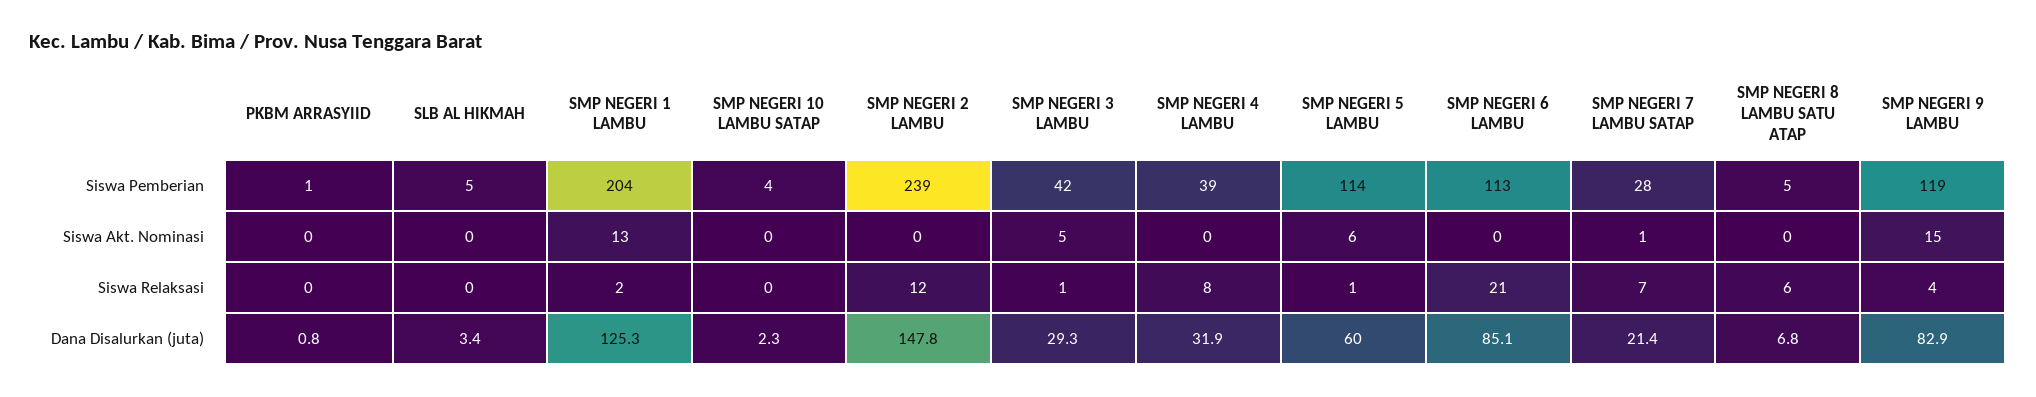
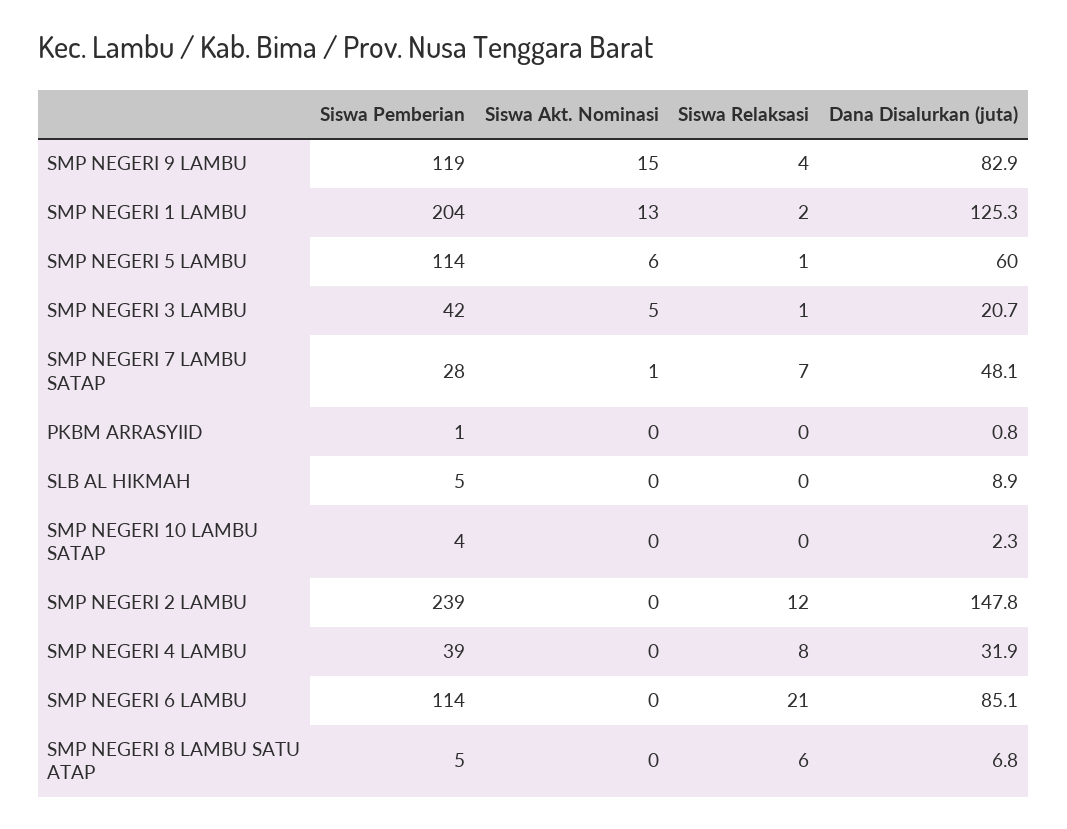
SMP NEGERI 6 LAMBU, Siswa Pemberian: 113 -> 114
SLB AL HIKMAH, Dana Disalurkan (juta): 3.4 -> 8.9
SMP NEGERI 3 LAMBU, Dana Disalurkan (juta): 29.3 -> 20.7
SMP NEGERI 7 LAMBU SATAP, Dana Disalurkan (juta): 21.4 -> 48.1

